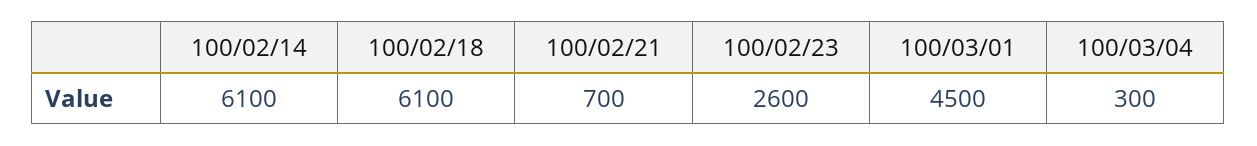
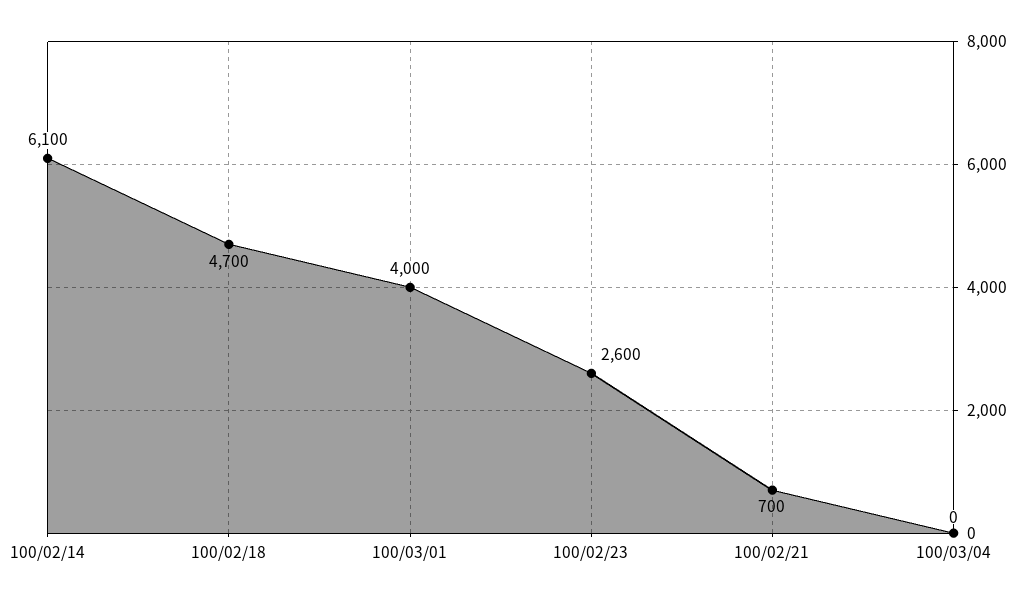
100/02/18: 6100 -> 4700
100/03/01: 4500 -> 4000
100/03/04: 300 -> 0

